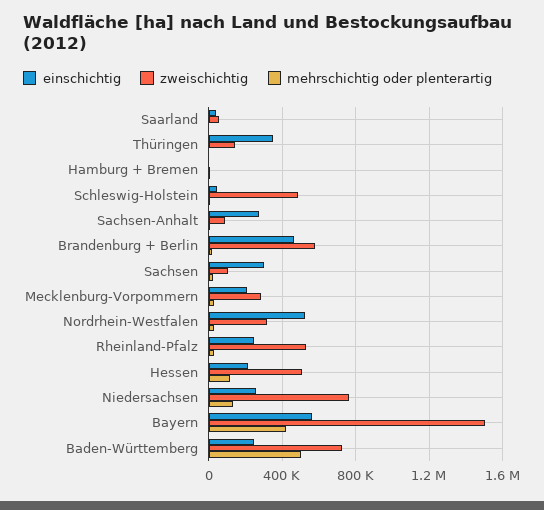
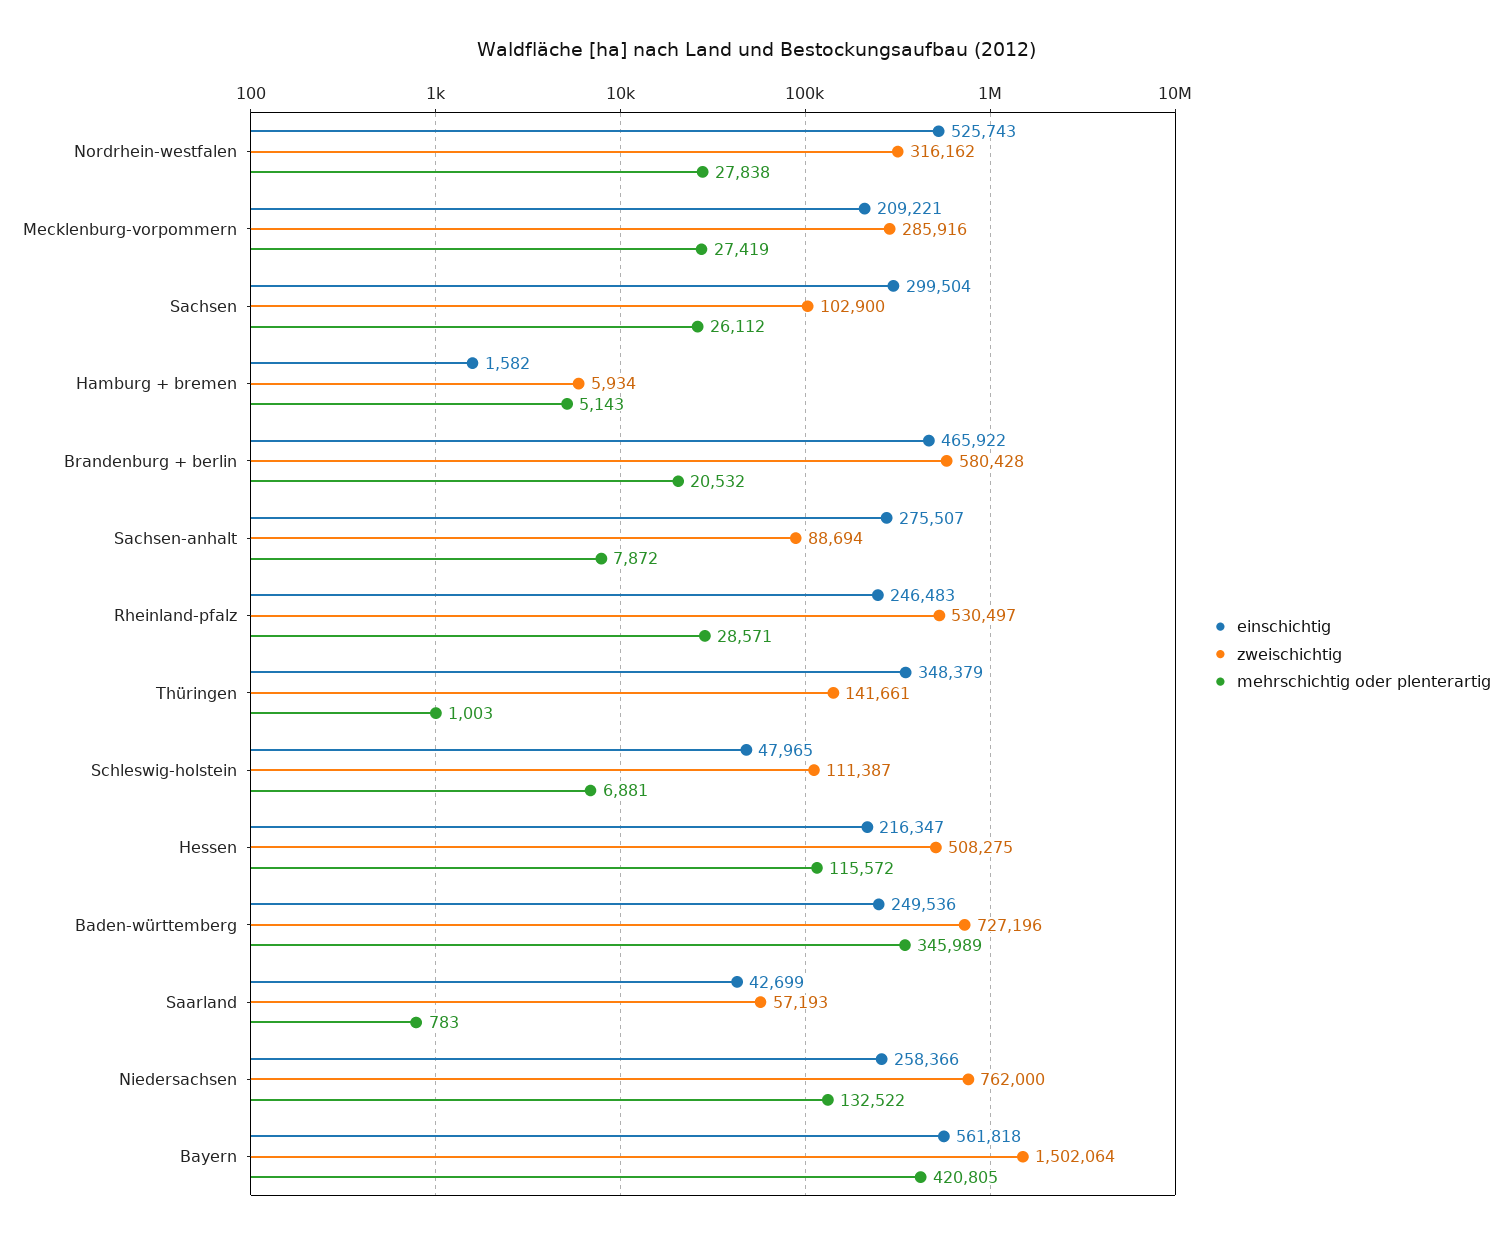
zweischichtig, Schleswig-Holstein: 500000 -> 111387
mehrschichtig oder plenterartig, Baden-Württemberg: 500000 -> 345989

